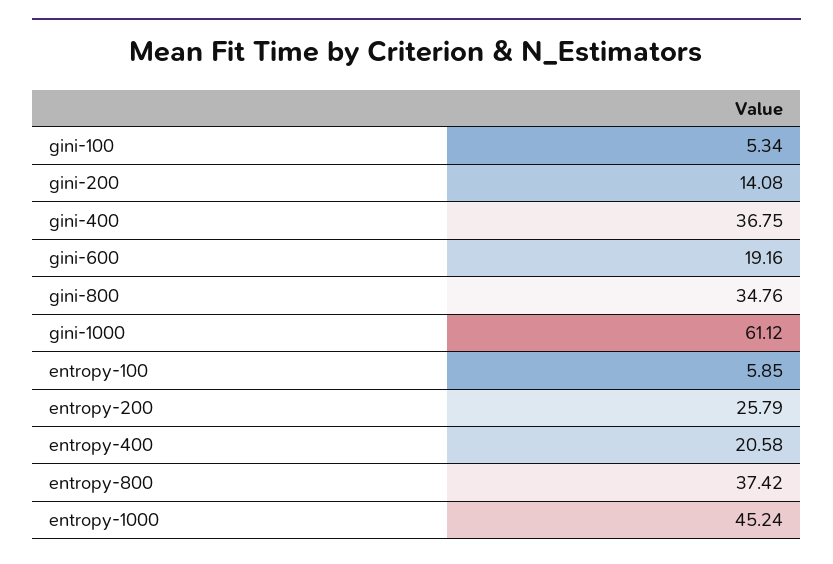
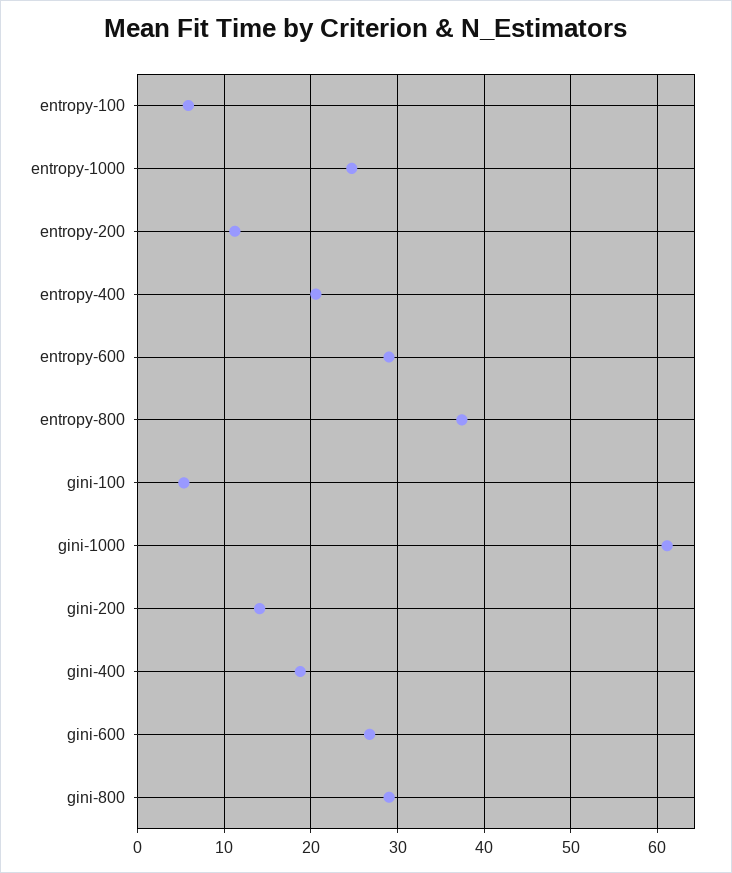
gini-400: 36.75 -> 19
gini-600: 19.16 -> 27
gini-800: 34.76 -> 29
entropy-200: 25.79 -> 11
entropy-1000: 45.24 -> 25
entropy-600: none -> 29

